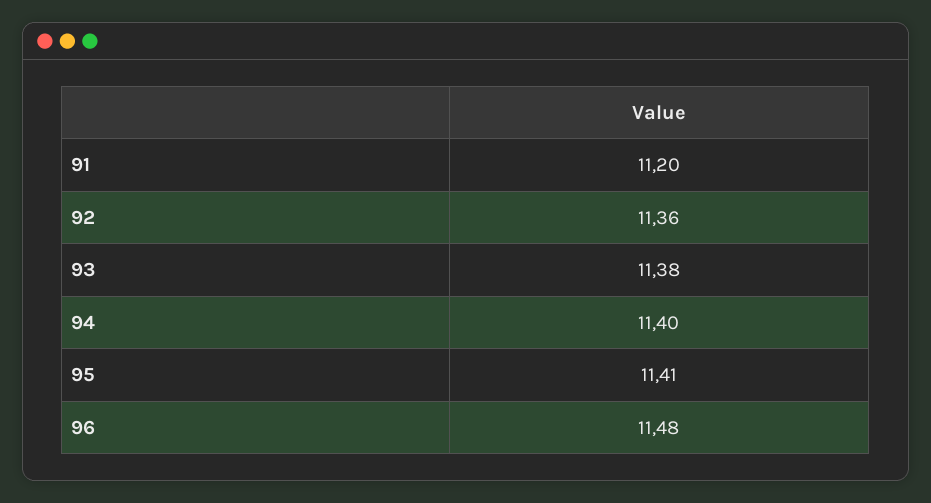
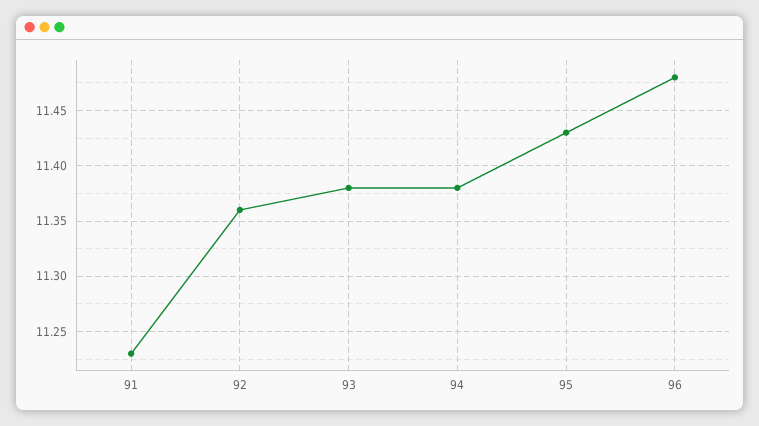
91: 11.2 -> 11.23
94: 11.4 -> 11.38
95: 11.41 -> 11.43

